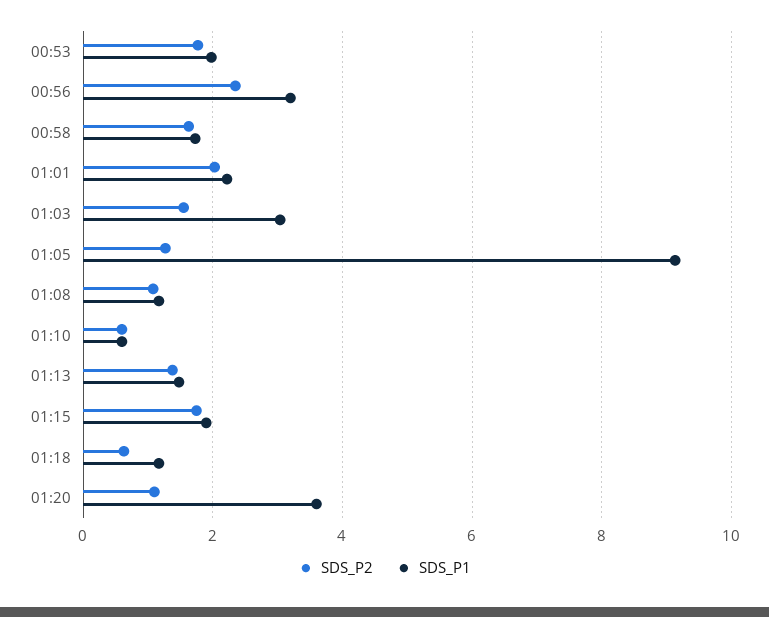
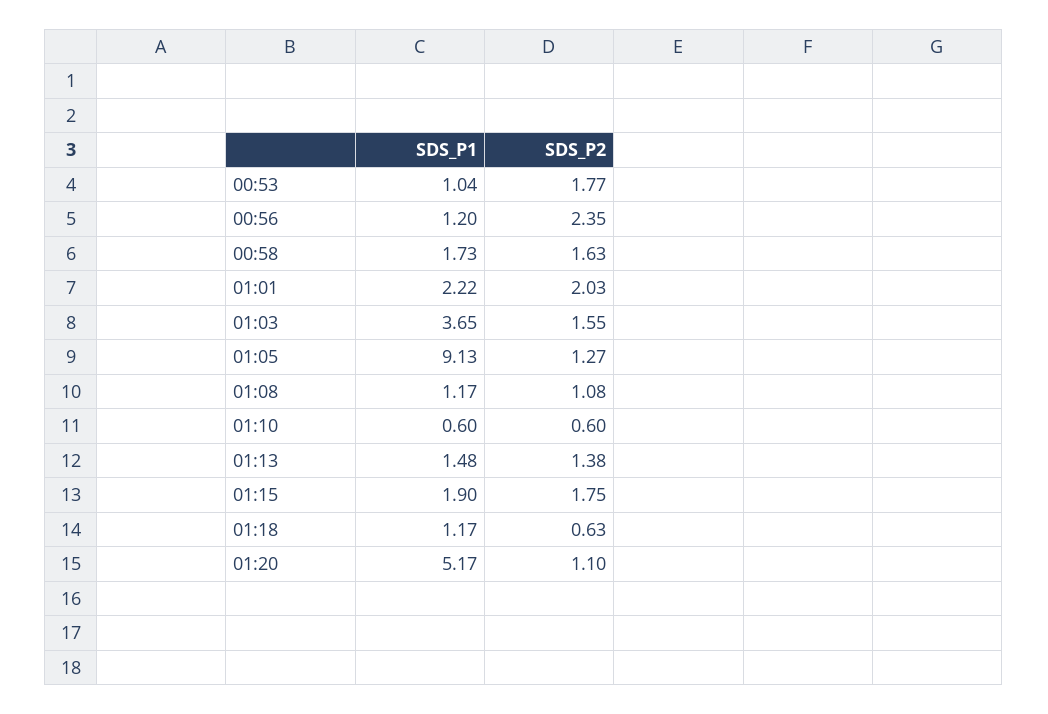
SDS_P1, 00:53: 2 -> 1.04
SDS_P1, 00:56: 3.2 -> 1.2
SDS_P1, 01:03: 3 -> 3.65
SDS_P1, 01:20: 3.6 -> 5.17

